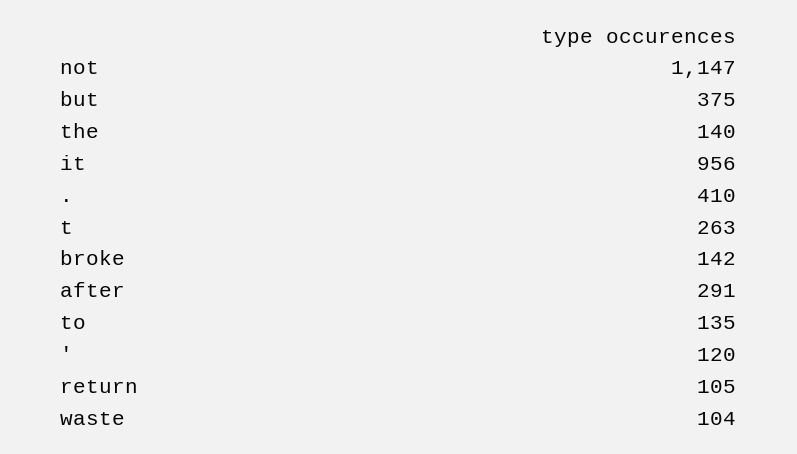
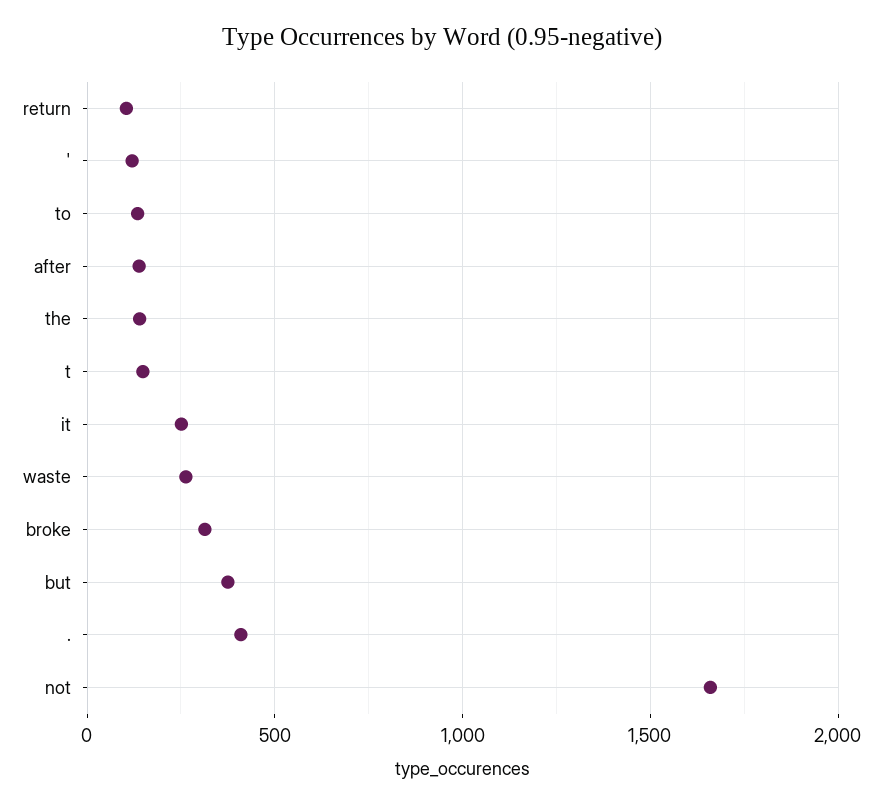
not: 1147 -> 1650
it: 956 -> 250
t: 263 -> 150
broke: 142 -> 300
after: 291 -> 150
waste: 104 -> 250

